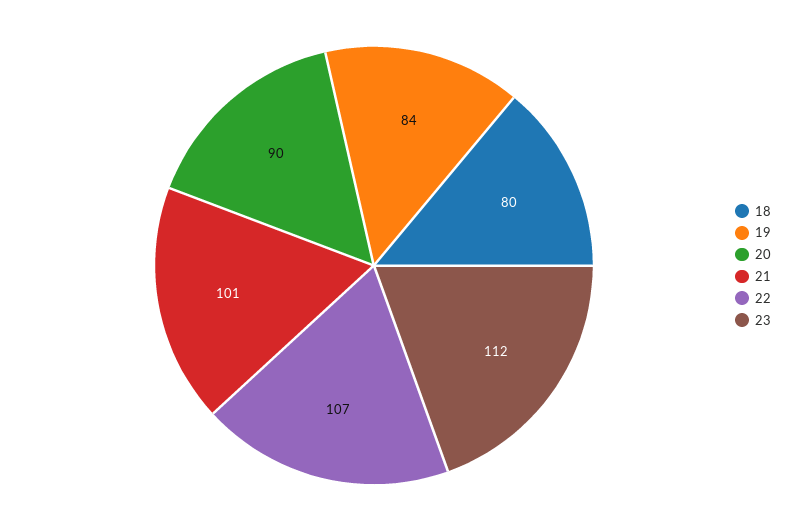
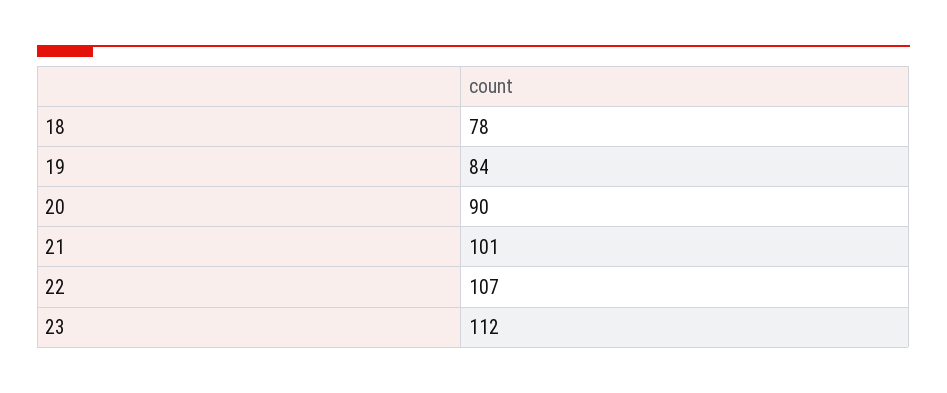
18: 80 -> 78

